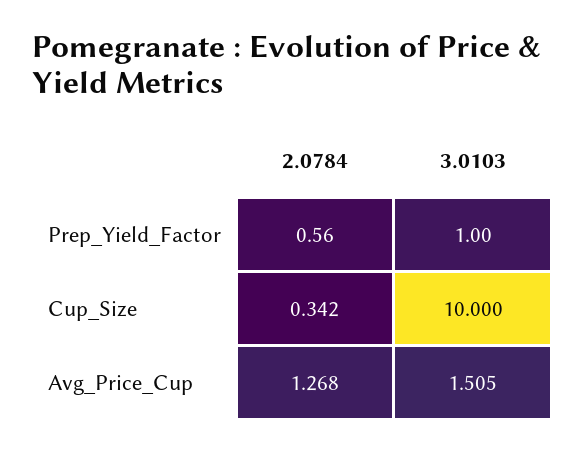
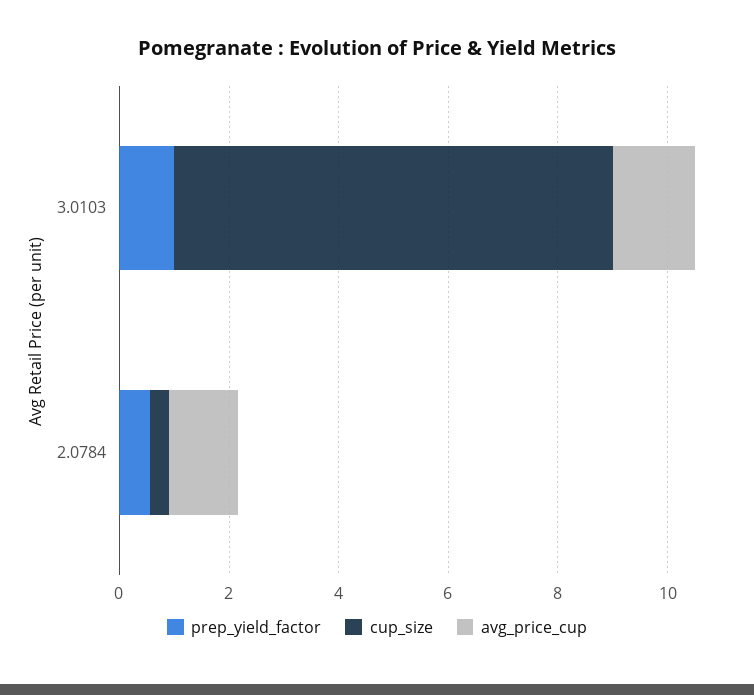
Cup_Size, 3.0103: 10 -> 8

